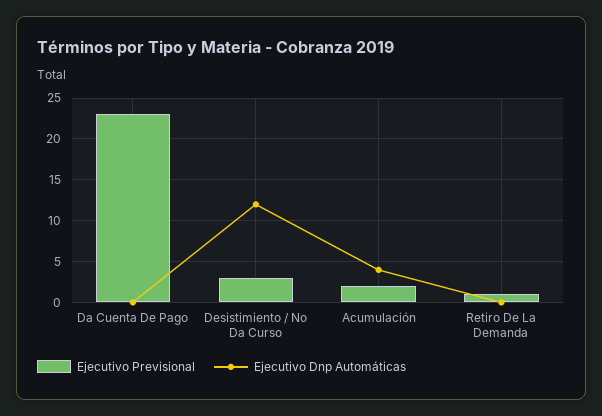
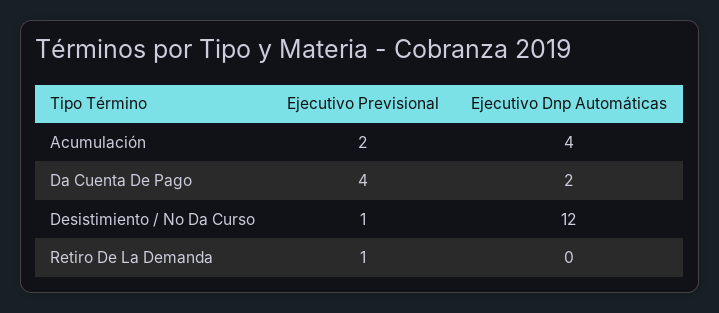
Ejecutivo Previsional, Da Cuenta De Pago: 23 -> 4
Ejecutivo Dnp Automáticas, Da Cuenta De Pago: 0 -> 2
Ejecutivo Previsional, Desistimiento / No Da Curso: 3 -> 1

